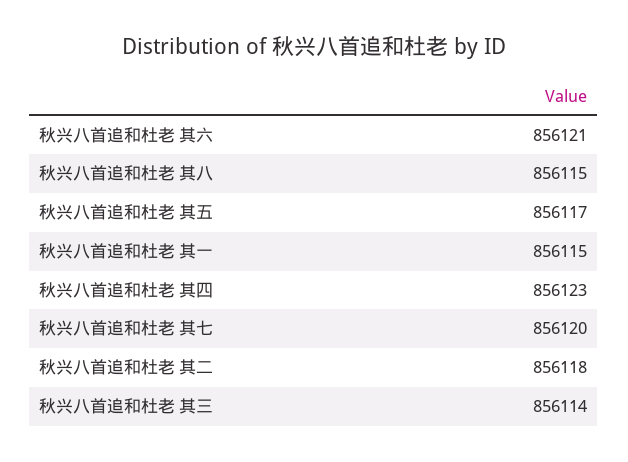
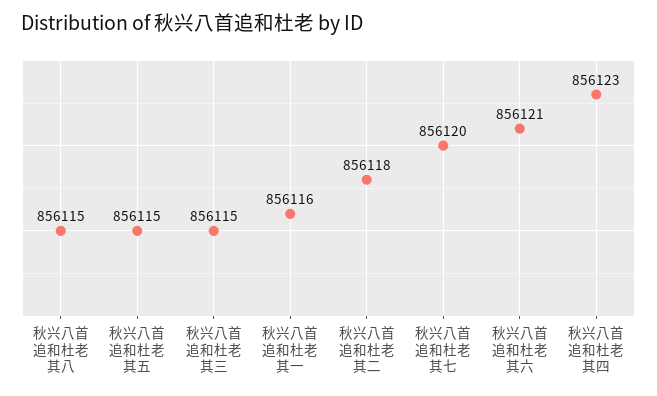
秋兴八首追和杜老 其五: 856117 -> 856115
秋兴八首追和杜老 其一: 856115 -> 856116
秋兴八首追和杜老 其三: 856114 -> 856115

